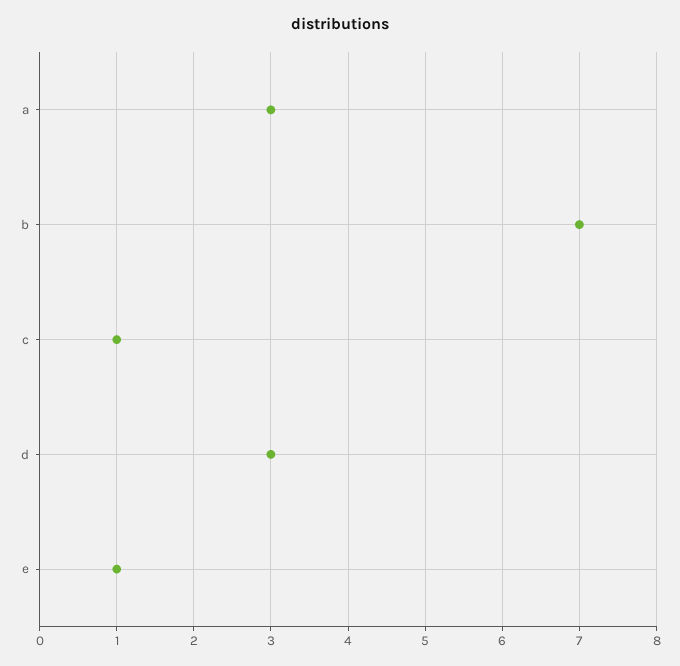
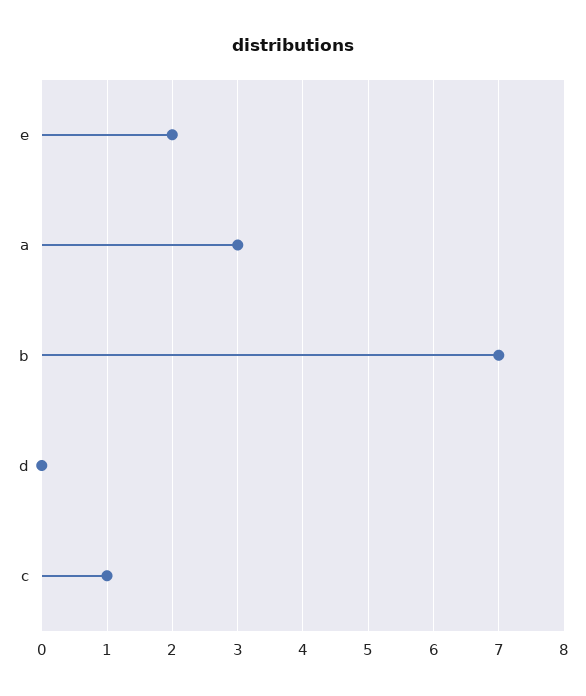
d: 3 -> 0
e: 1 -> 2

